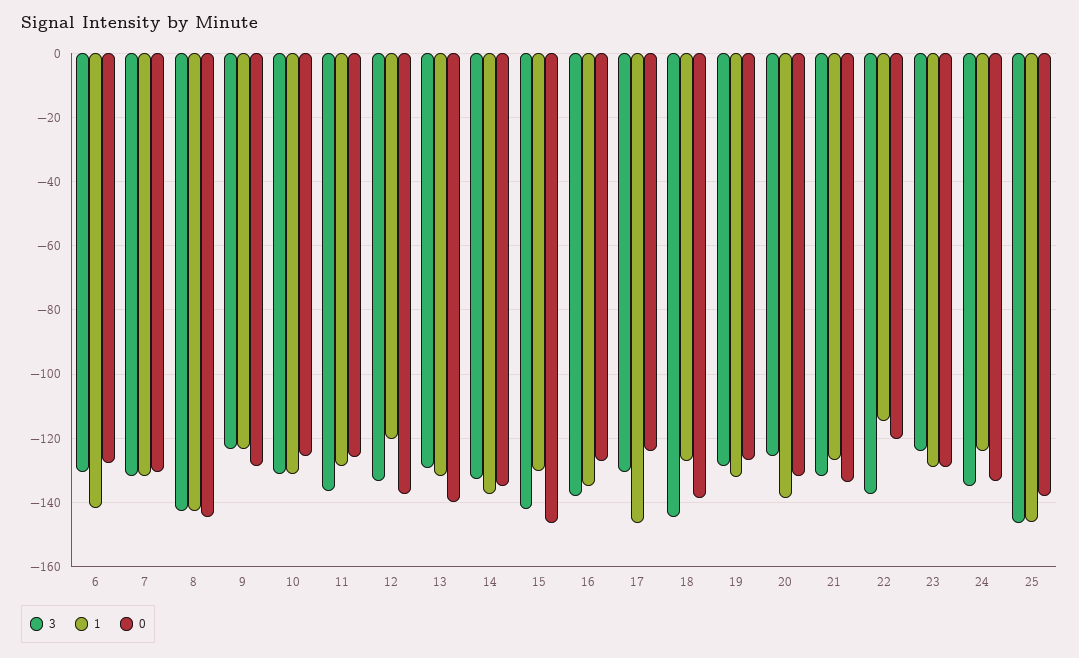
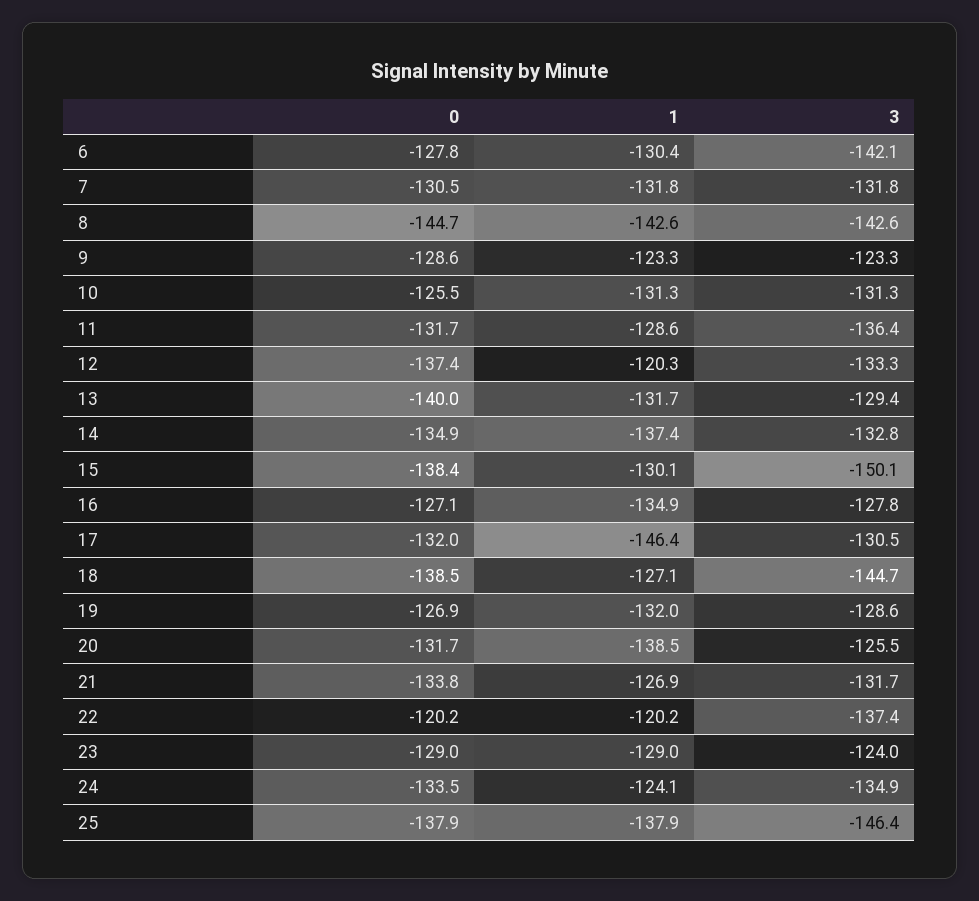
3, 6: -130 -> -142.1
1, 6: -142 -> -130.4
0, 11: -126 -> -131.7
3, 15: -142 -> -150.1
0, 15: -146 -> -138.4
3, 16: -138 -> -127.8
0, 17: -124 -> -132
1, 22: -114 -> -120.2
1, 25: -146 -> -137.9

